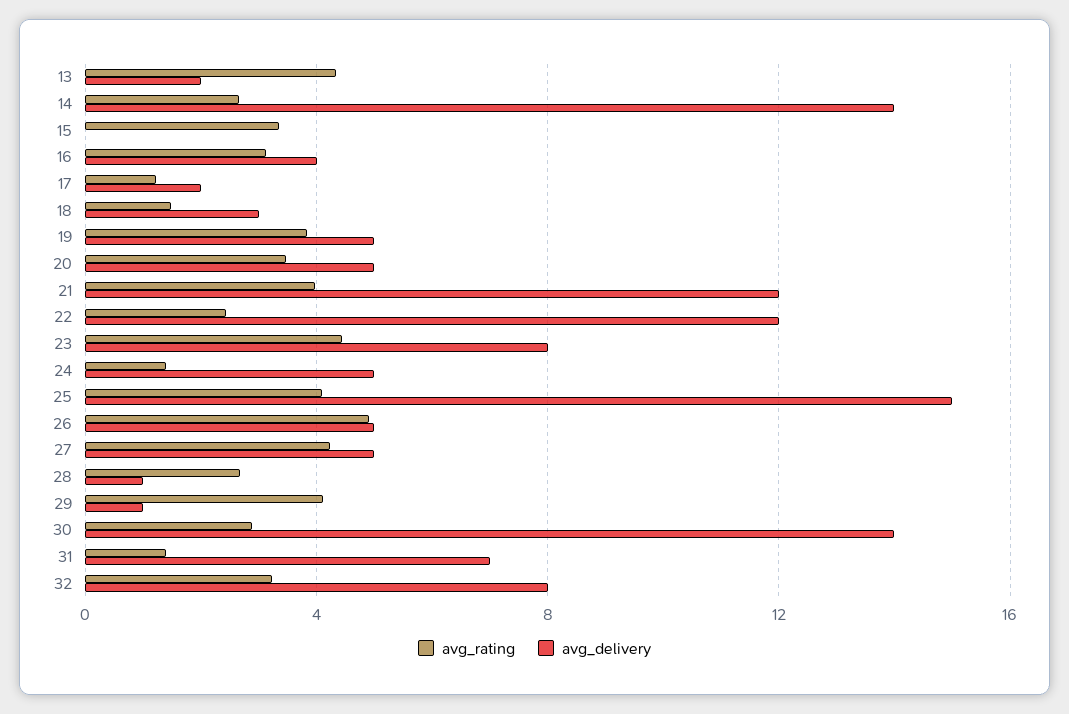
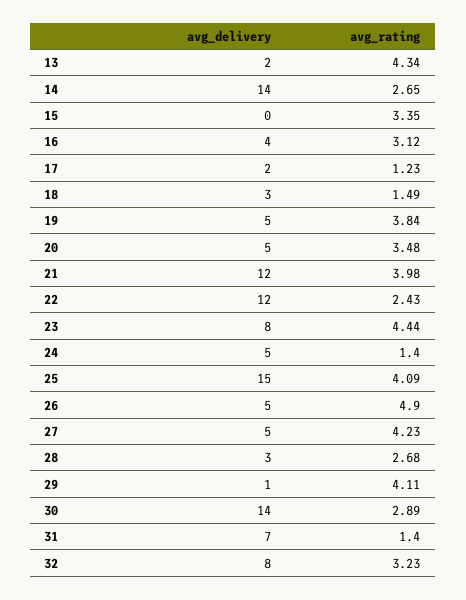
avg_delivery, 28: 1 -> 3

